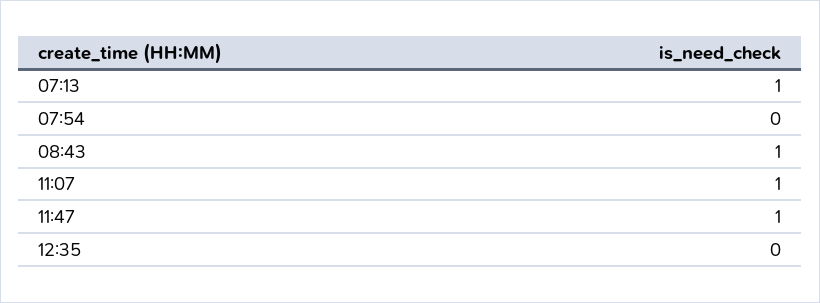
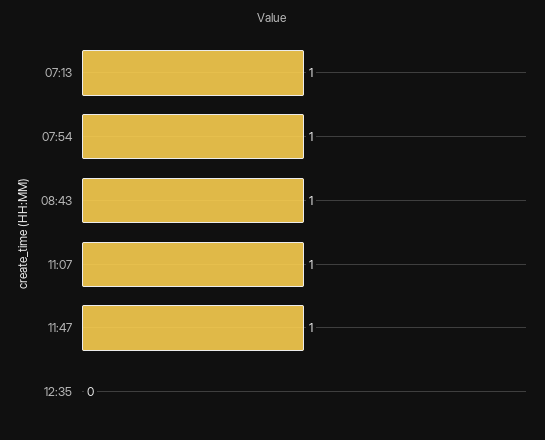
07:54: 0 -> 1

